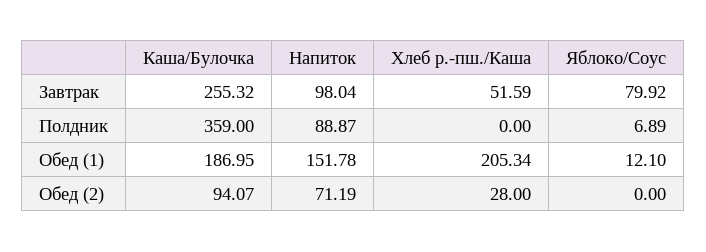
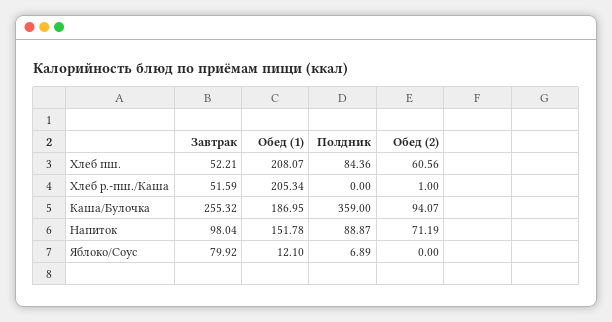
Хлеб р.-пш./Каша, Обед (2): 28 -> 1
Хлеб пш., Завтрак: none -> 52.21
Хлеб пш., Обед (1): none -> 208.07
Хлеб пш., Полдник: none -> 84.36
Хлеб пш., Обед (2): none -> 60.56

